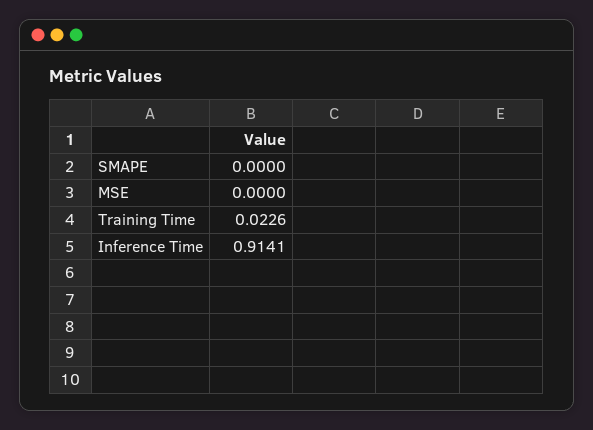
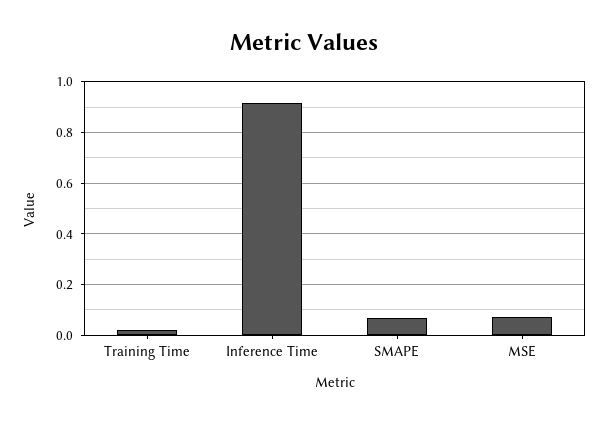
SMAPE: 0 -> 0.075
MSE: 0 -> 0.075

